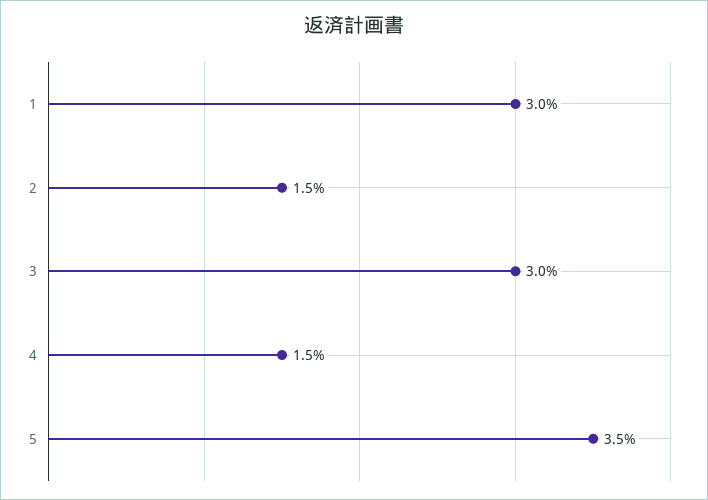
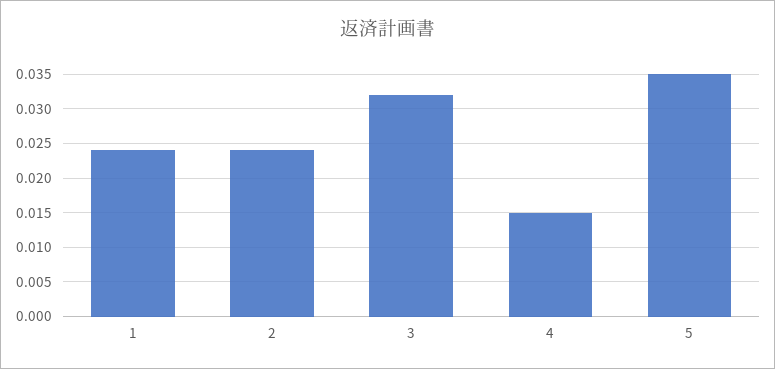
1: 0.03 -> 0.024
2: 0.015 -> 0.024
3: 0.03 -> 0.032

